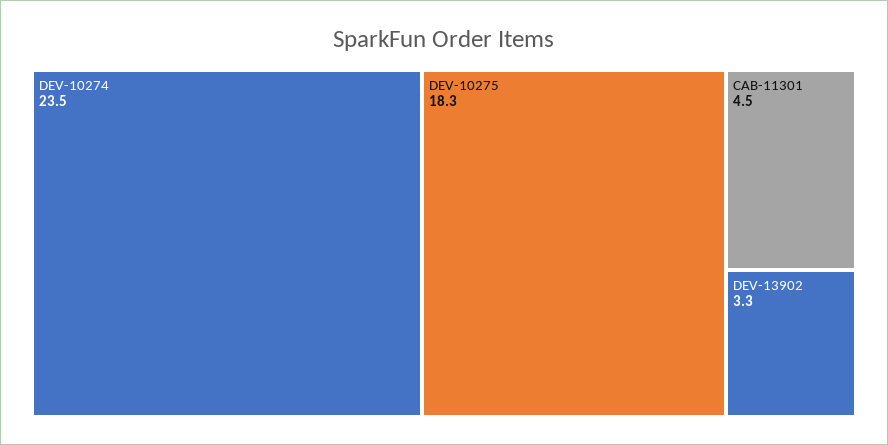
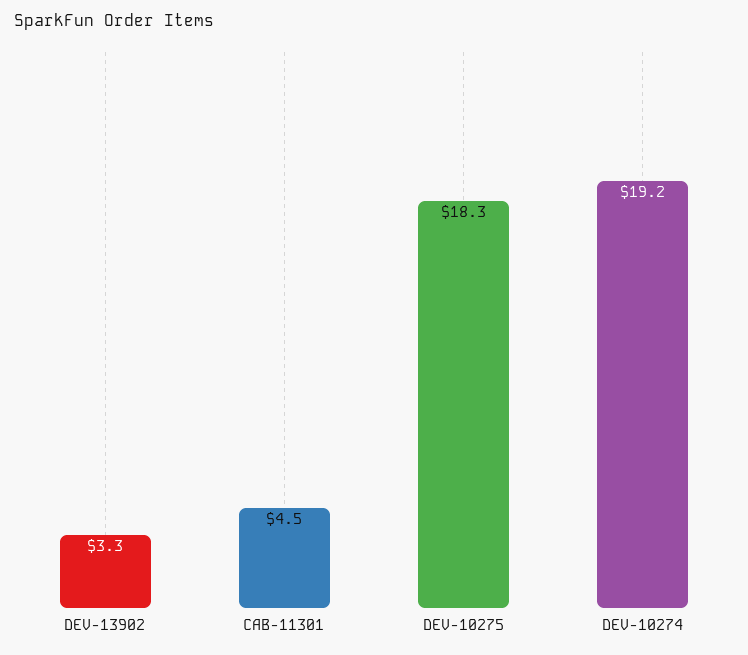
DEV-10274: 23.5 -> 19.2

